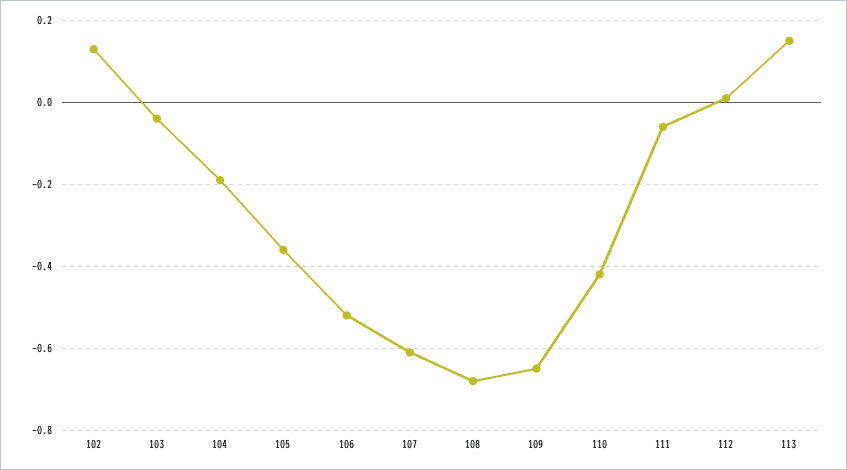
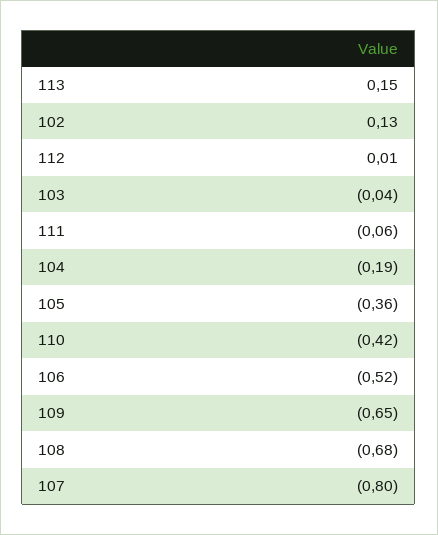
107: -0.6 -> -0.8

